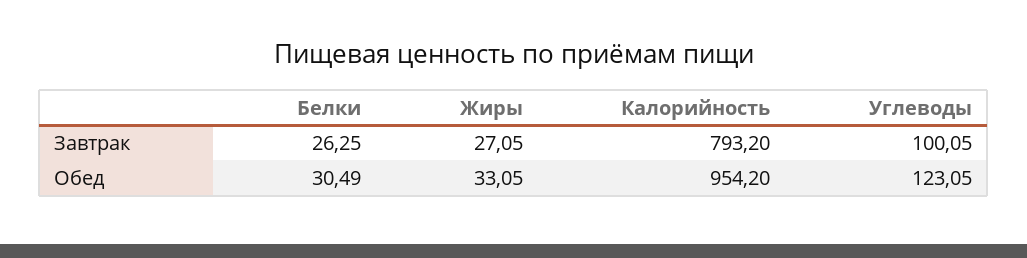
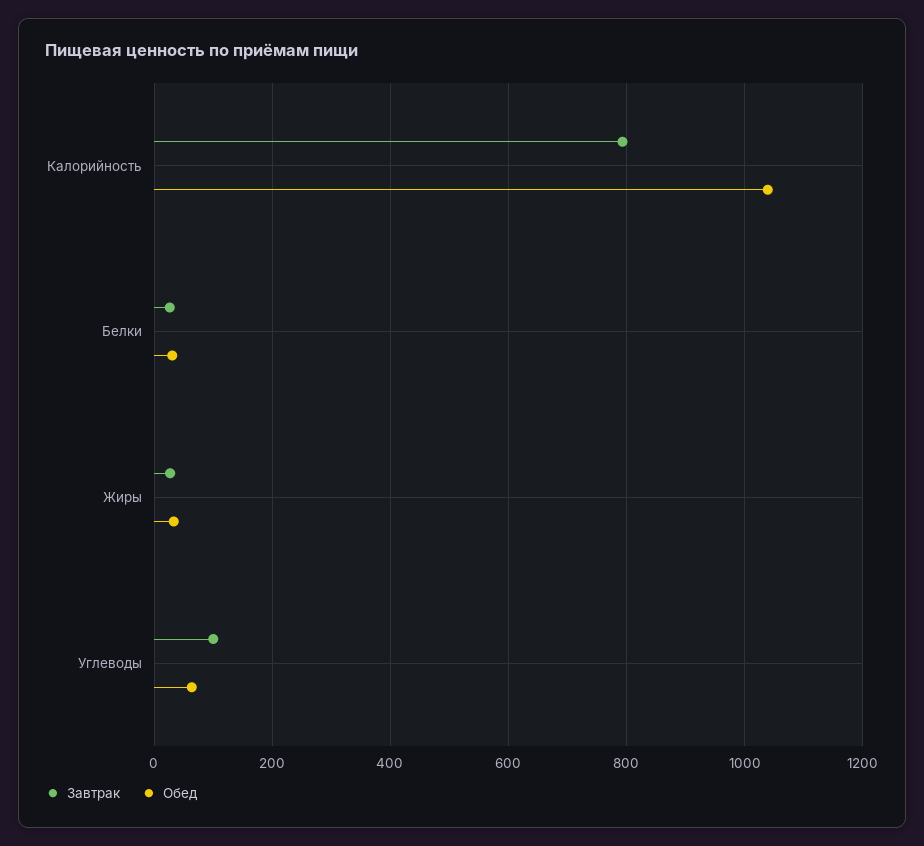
Обед, Калорийность: 954.2 -> 1040
Обед, Углеводы: 123.05 -> 60

